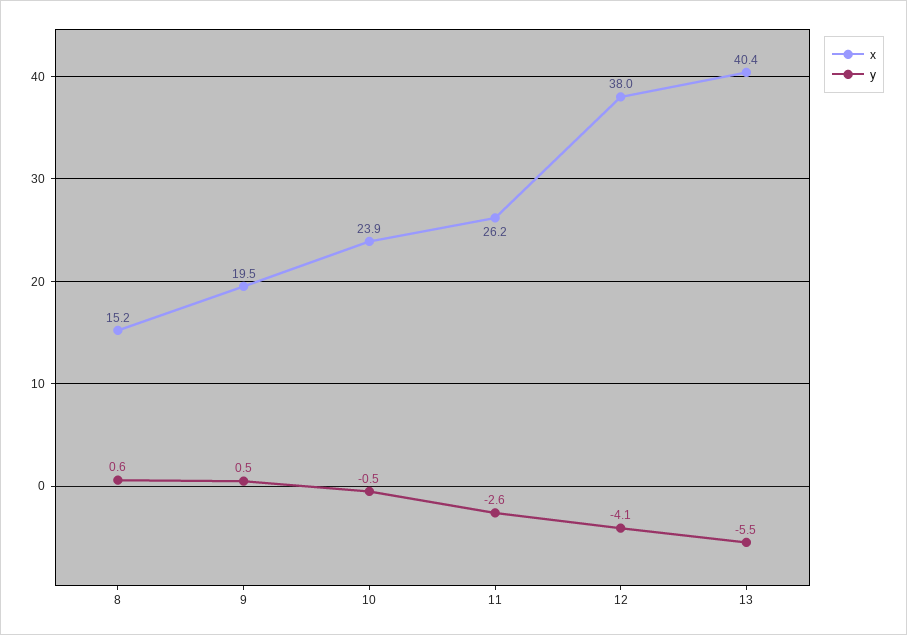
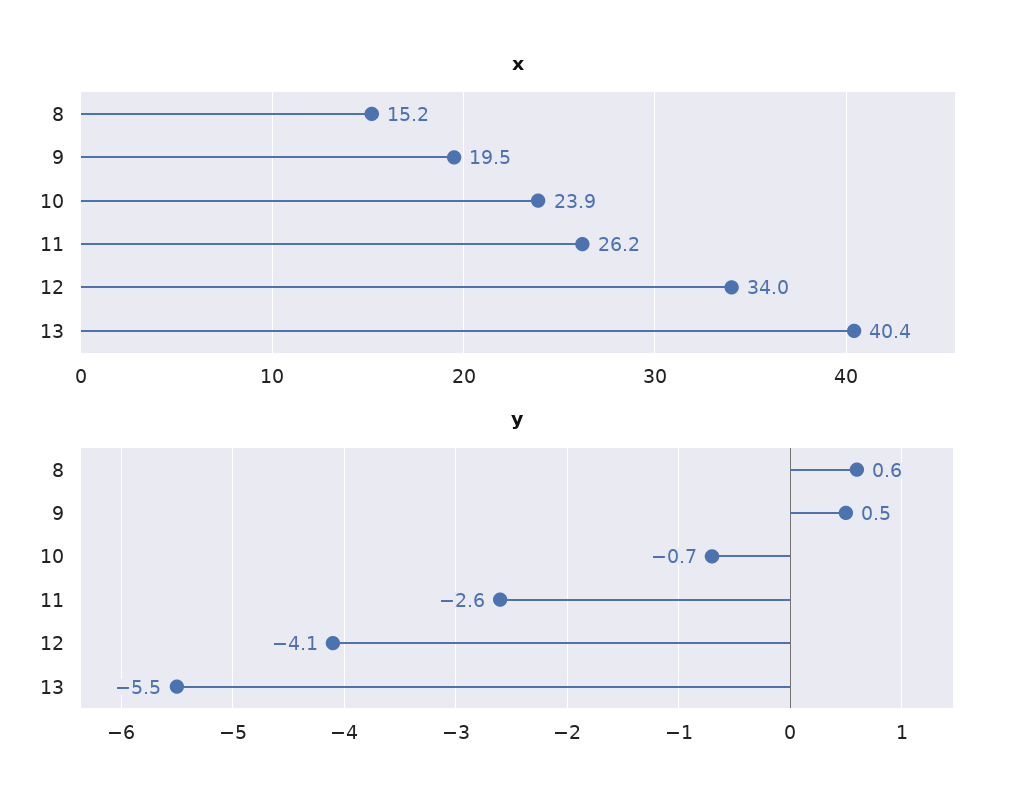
y, 10: -0.5 -> -0.7
x, 12: 38 -> 34

